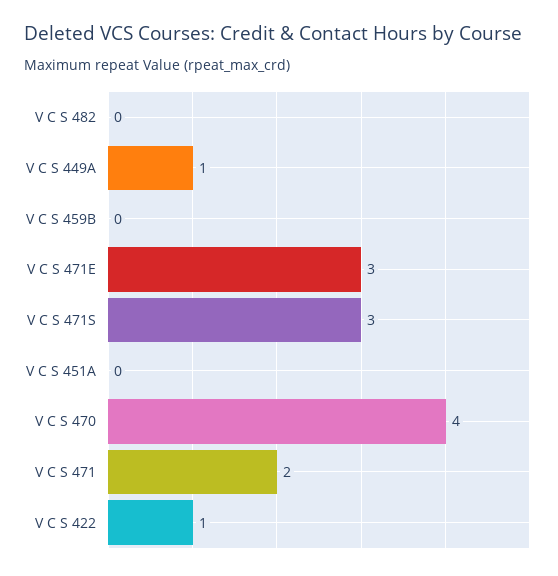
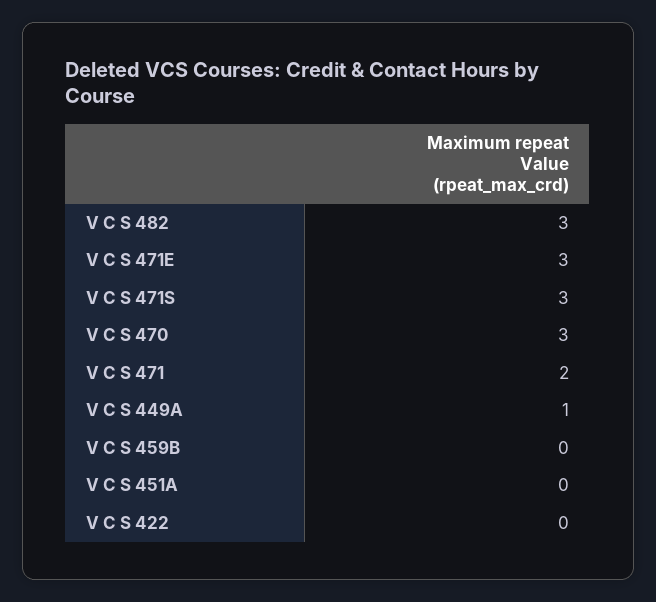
V C S 482: 0 -> 3
V C S 470: 4 -> 3
V C S 422: 1 -> 0

